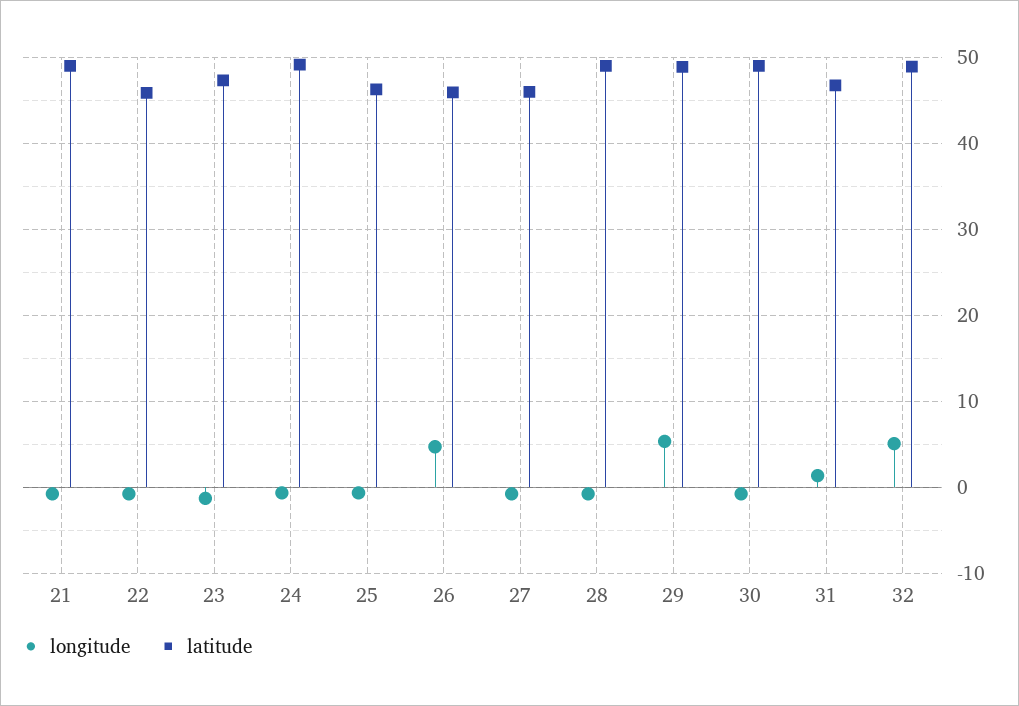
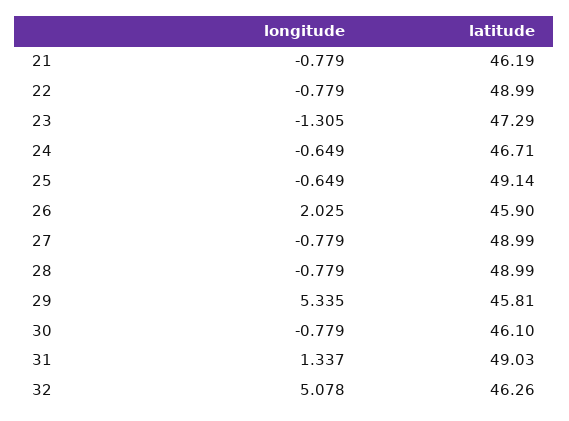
latitude, 21: 49 -> 46.19
latitude, 22: 46 -> 48.99
latitude, 24: 49 -> 46.71
latitude, 25: 46 -> 49.14
longitude, 26: 5 -> 2.025
latitude, 27: 46 -> 48.99
latitude, 29: 49 -> 45.81
latitude, 30: 49 -> 46.1
latitude, 31: 47 -> 49.03
latitude, 32: 49 -> 46.26

